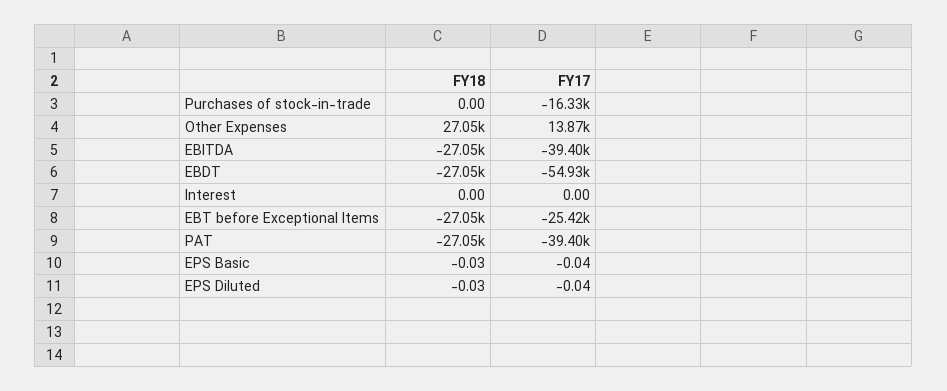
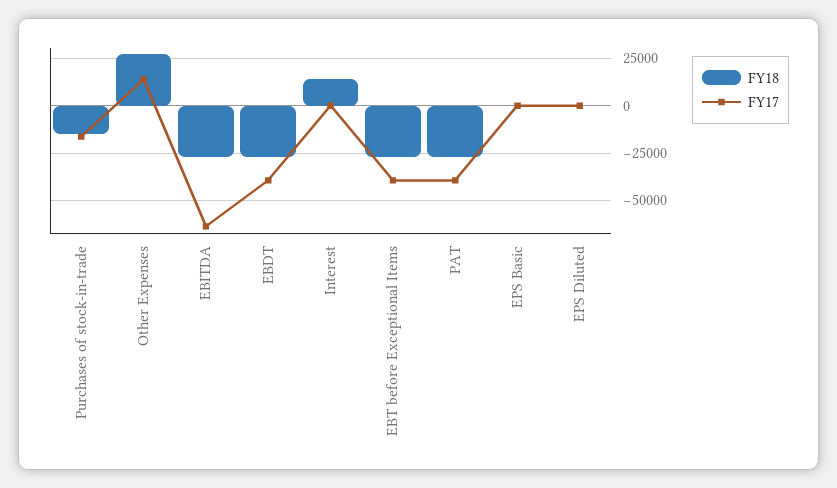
FY18, Purchases of stock-in-trade: 0 -> -15000
FY17, EBITDA: -39400 -> -65000
FY17, EBDT: -54930 -> -40000
FY18, Interest: 0 -> 15000
FY17, EBT before Exceptional Items: -25420 -> -40000

